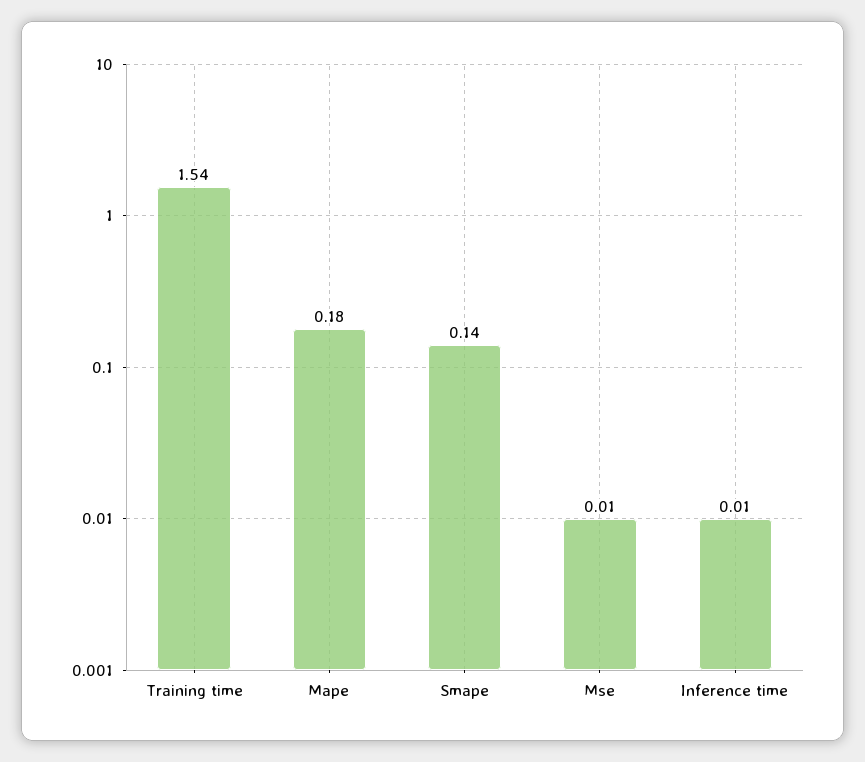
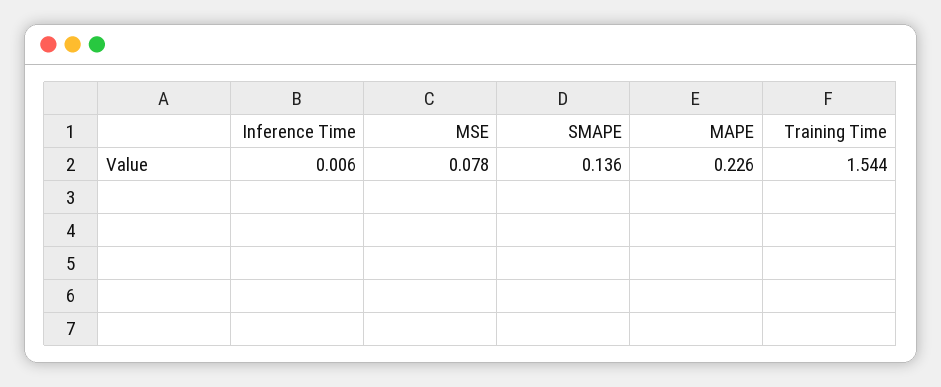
Mape: 0.18 -> 0.226
Mse: 0.01 -> 0.078

